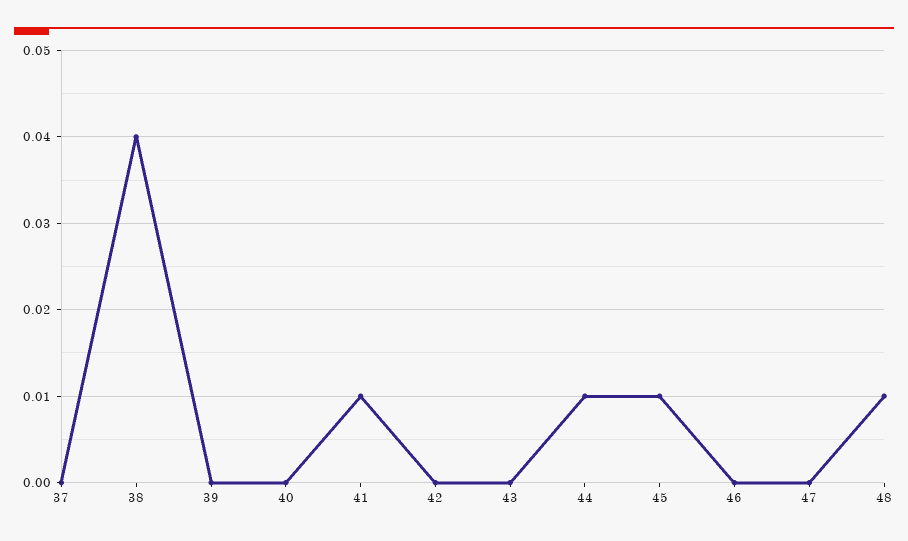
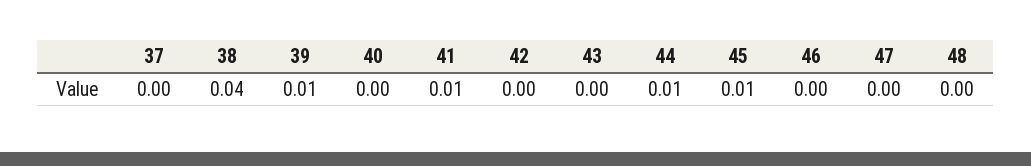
39: 0 -> 0.01
48: 0.01 -> 0

